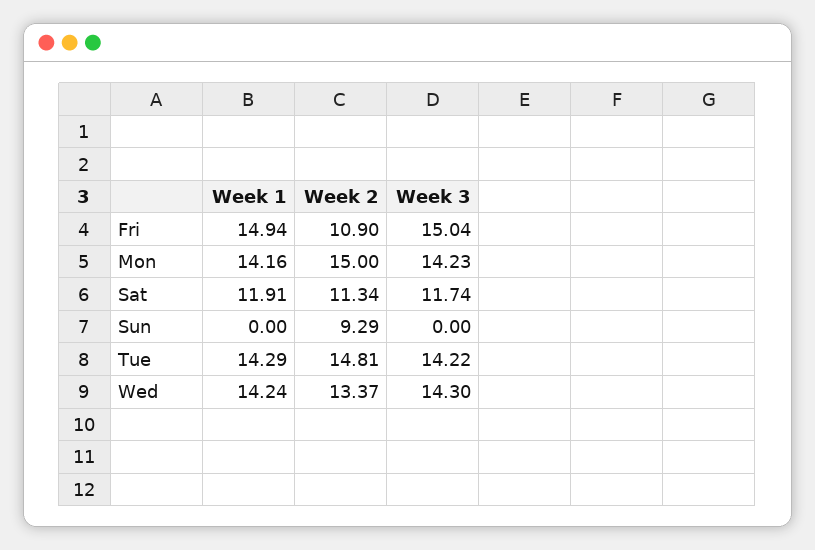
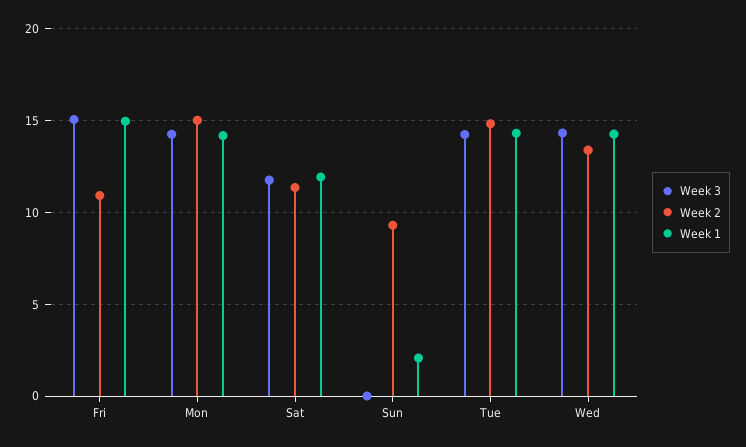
Week 1, Sun: 0 -> 2

